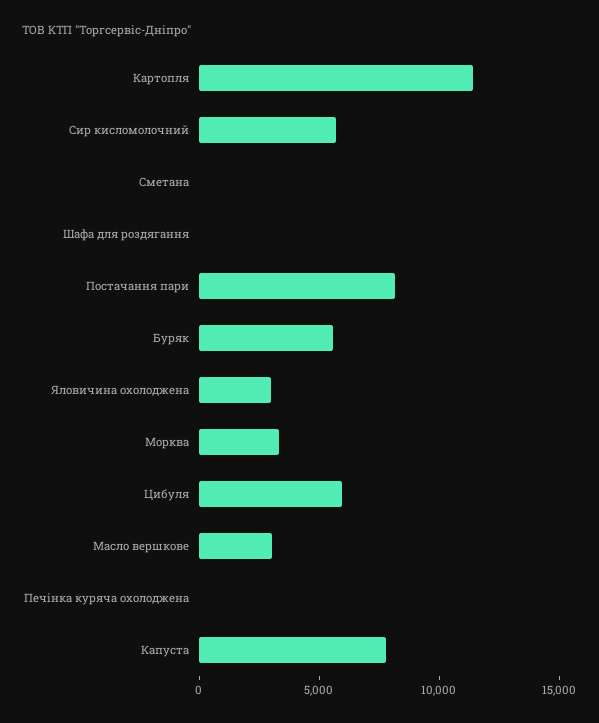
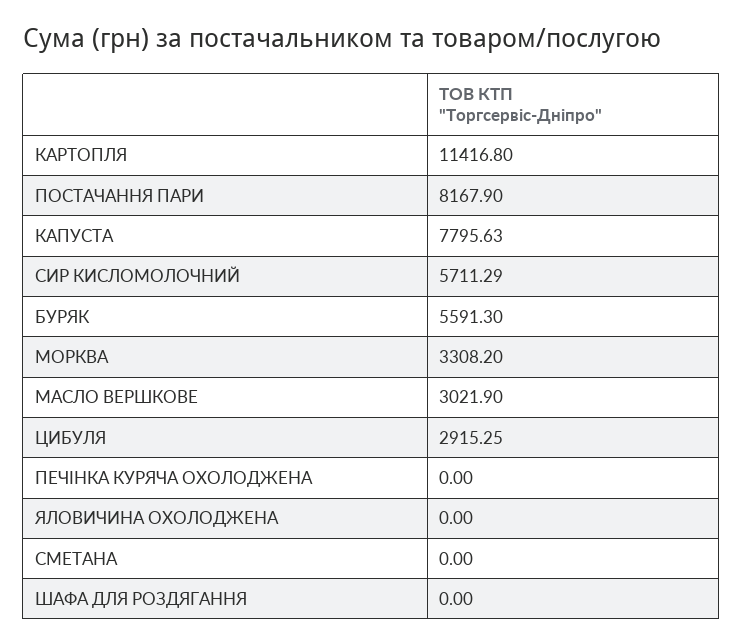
Яловичина охолоджена: 3000 -> 0
Цибуля: 6000 -> 2915.25

